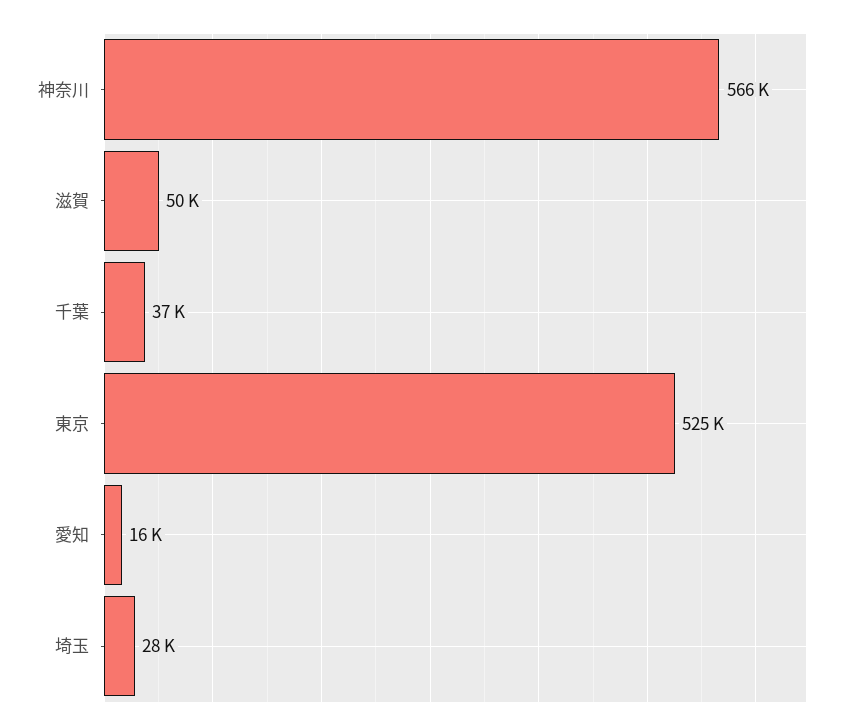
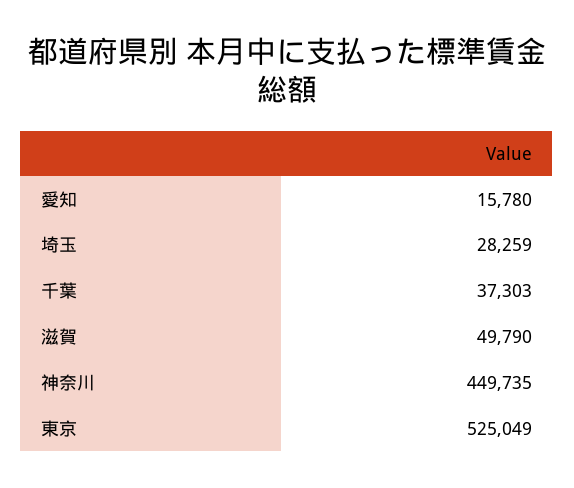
神奈川: 566000 -> 449735

